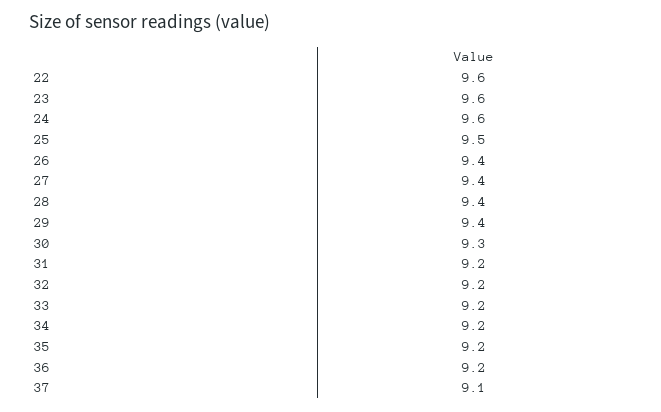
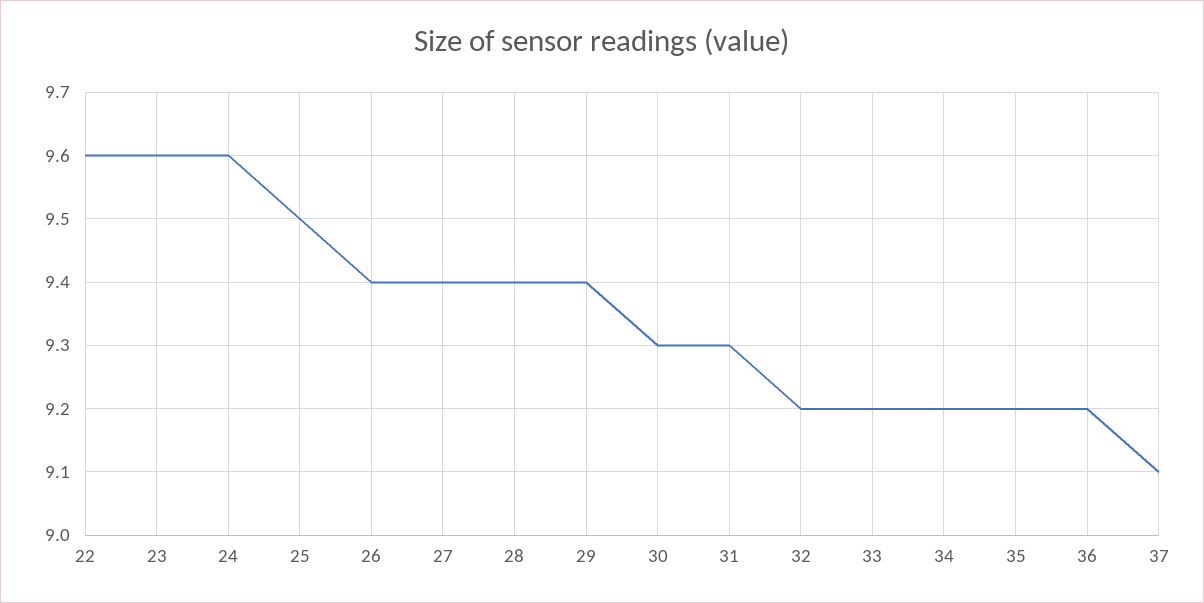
31: 9.2 -> 9.3

